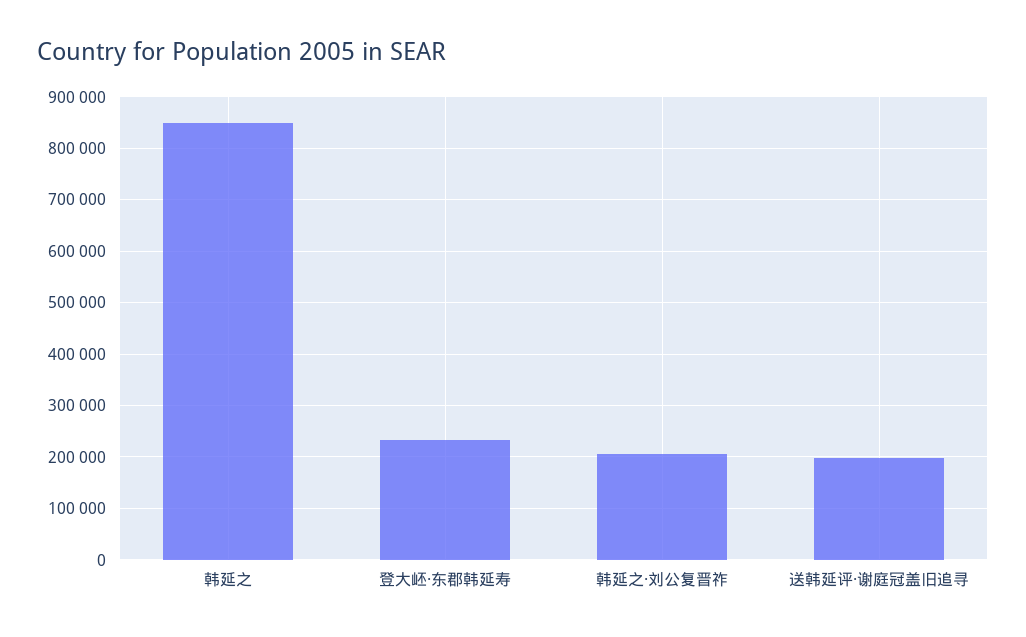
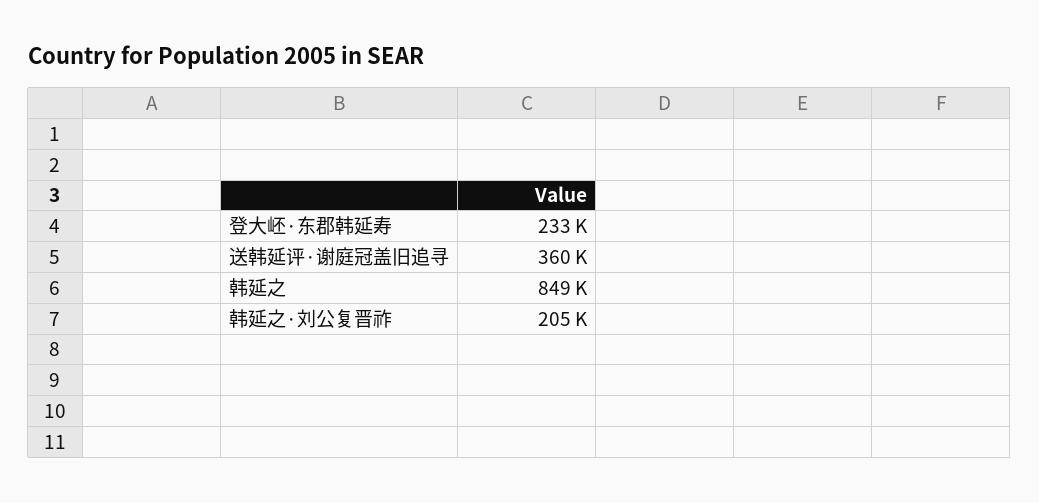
送韩延评·谢庭冠盖旧追寻: 200000 -> 360000

